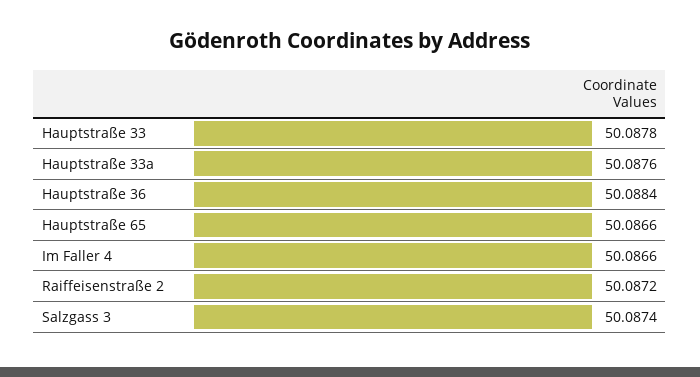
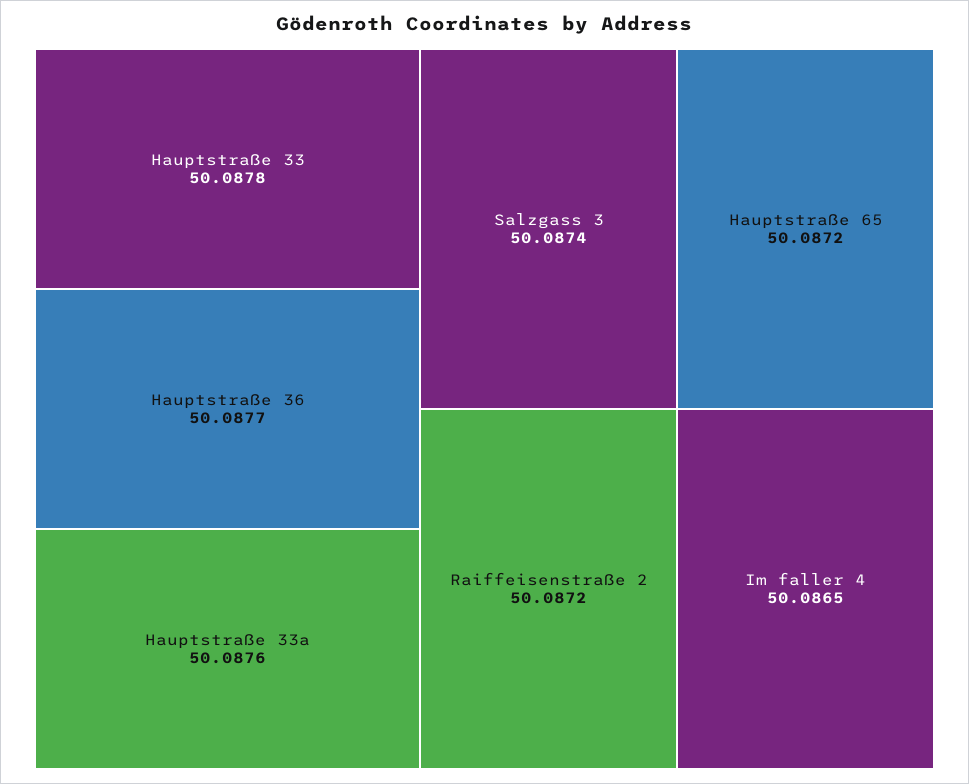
Hauptstraße 36: 50.0884 -> 50.0877
Hauptstraße 65: 50.0866 -> 50.0872
Im Faller 4: 50.0866 -> 50.0865

